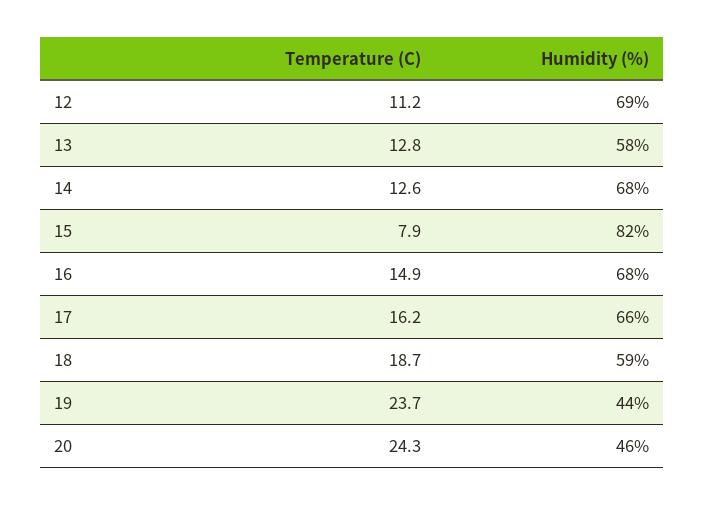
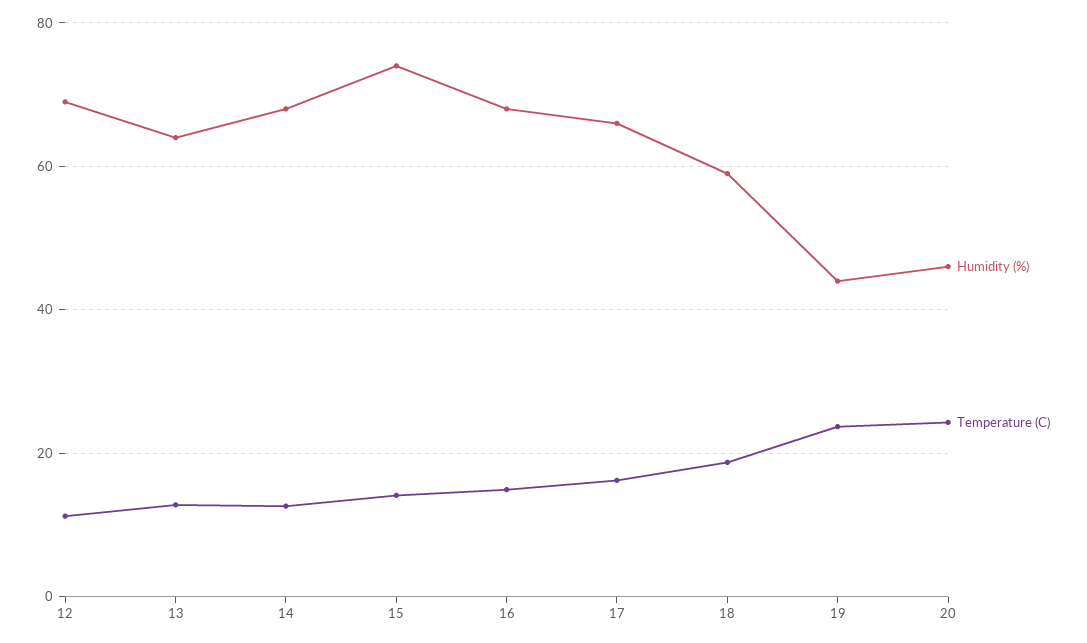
Humidity (%), 13: 58 -> 64
Temperature (C), 15: 7.9 -> 14
Humidity (%), 15: 82 -> 74

